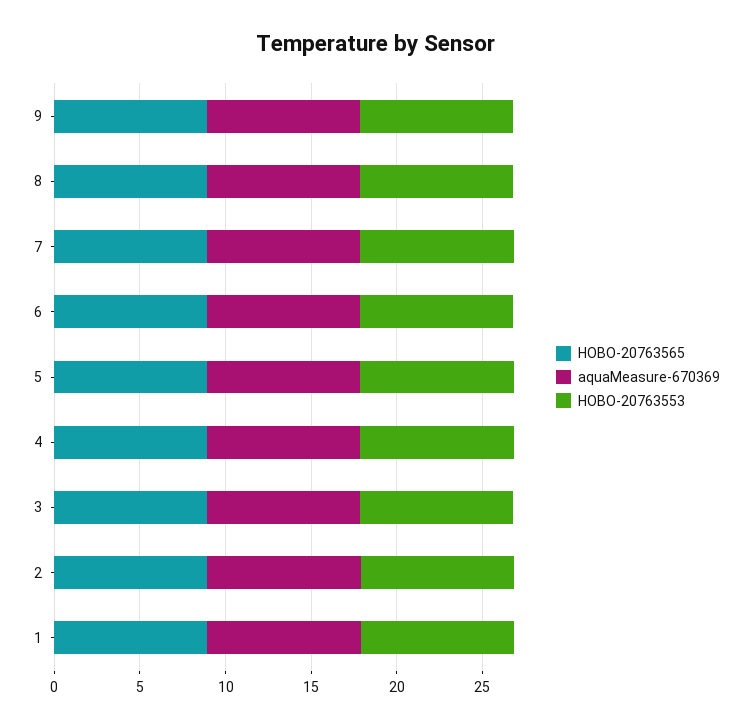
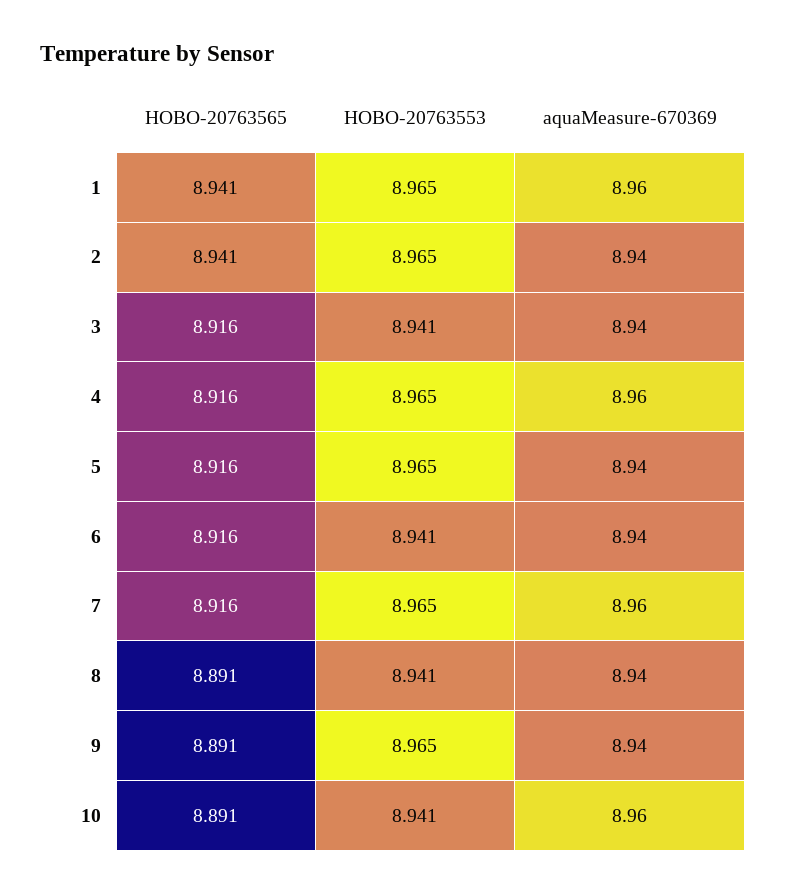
HOBO-20763565, 10: none -> 8.891
HOBO-20763553, 10: none -> 8.941
aquaMeasure-670369, 10: none -> 8.96

